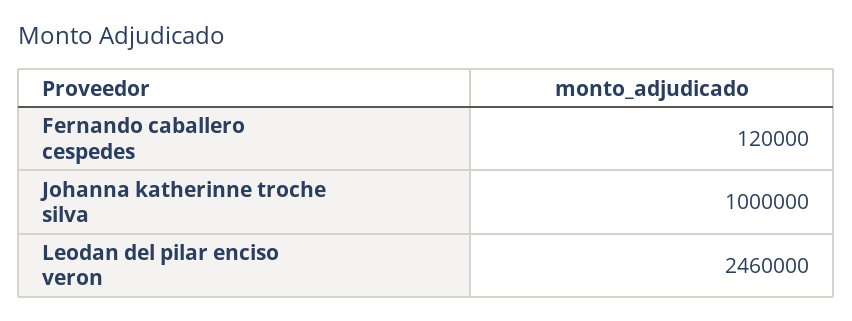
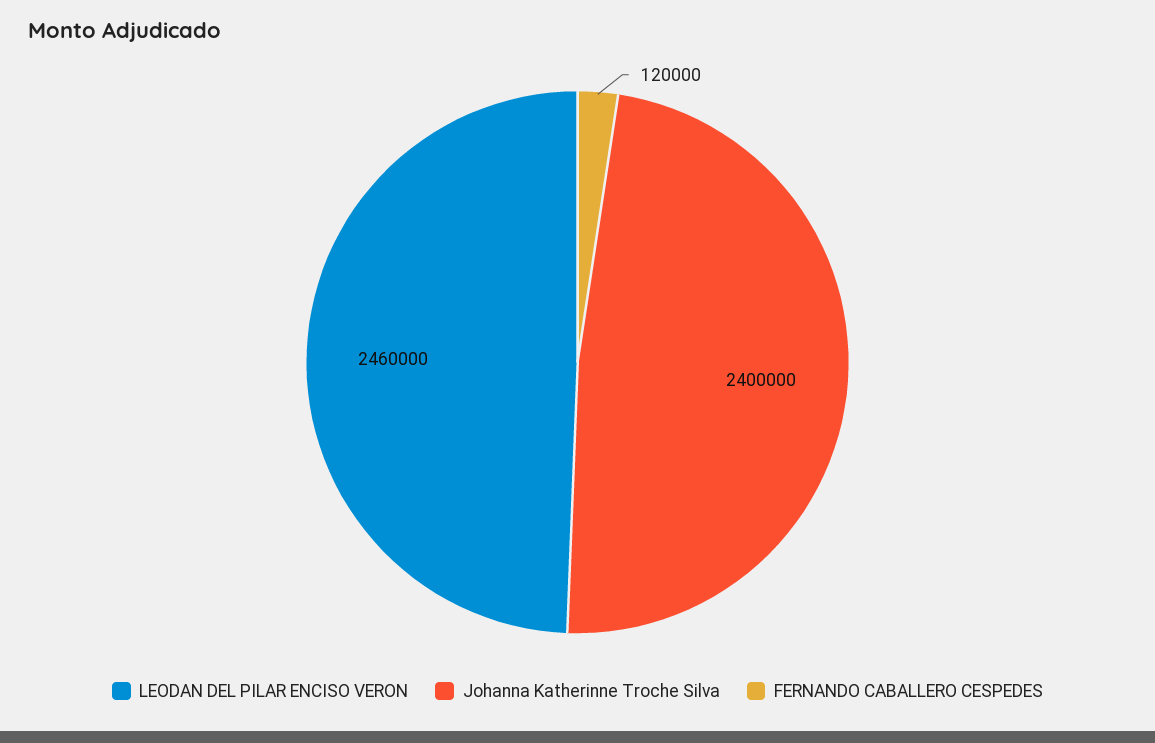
Johanna katherinne troche silva: 1000000 -> 2400000

